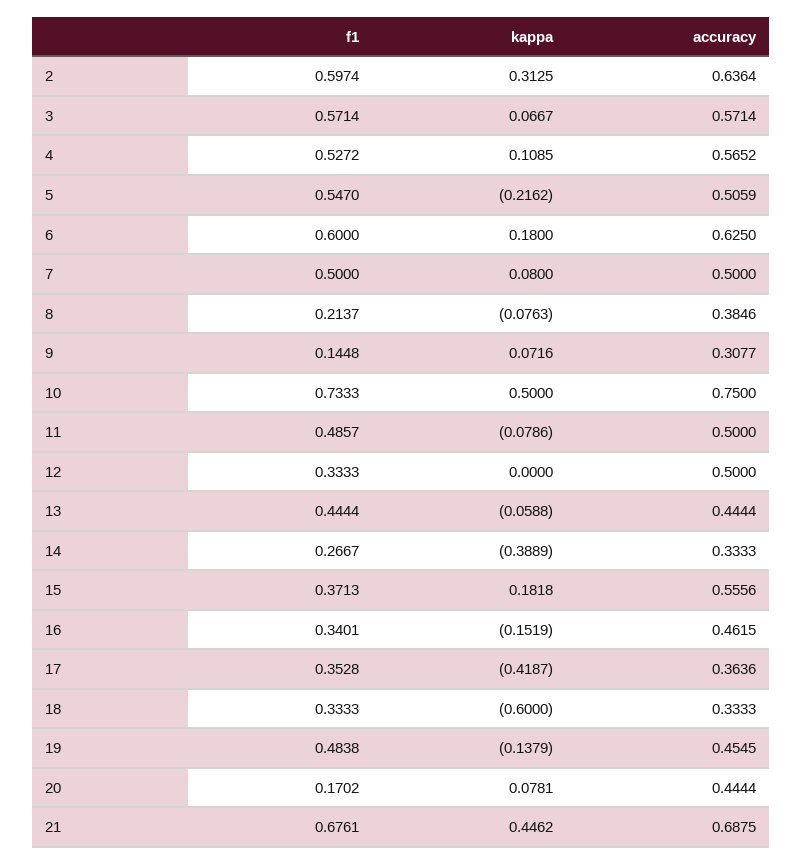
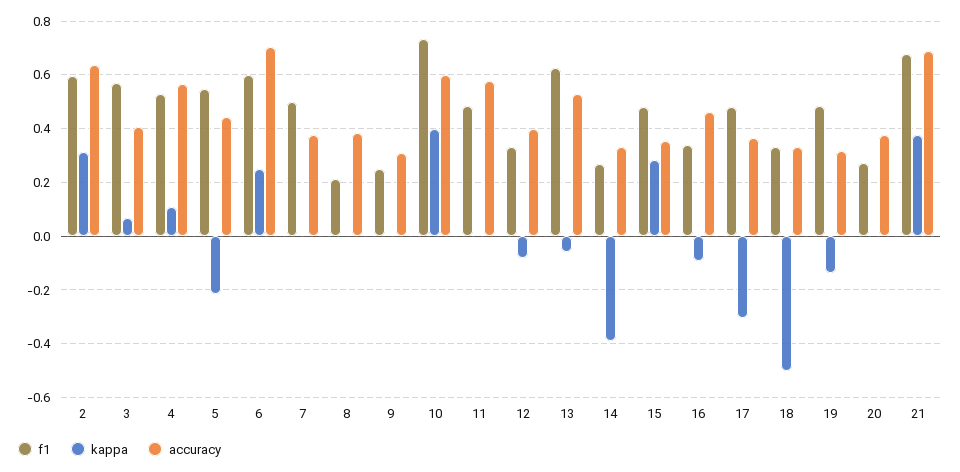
accuracy, 3: 0.5714 -> 0.4
accuracy, 5: 0.5059 -> 0.45
kappa, 6: 0.18 -> 0.25
accuracy, 6: 0.625 -> 0.7
kappa, 7: 0.08 -> 0
accuracy, 7: 0.5 -> 0.375
kappa, 8: -0.0763 -> 0
f1, 9: 0.1448 -> 0.25
kappa, 9: 0.0716 -> 0
kappa, 10: 0.5 -> 0.4
accuracy, 10: 0.75 -> 0.6
kappa, 11: -0.0786 -> 0
accuracy, 11: 0.5 -> 0.575
kappa, 12: 0 -> -0.075
accuracy, 12: 0.5 -> 0.4
f1, 13: 0.4444 -> 0.625
accuracy, 13: 0.4444 -> 0.525
f1, 15: 0.3713 -> 0.475
kappa, 15: 0.1818 -> 0.275
accuracy, 15: 0.5556 -> 0.35
kappa, 16: -0.1519 -> -0.1
f1, 17: 0.3528 -> 0.475
kappa, 17: -0.4187 -> -0.3
kappa, 18: -0.6 -> -0.5
accuracy, 19: 0.4545 -> 0.325
f1, 20: 0.1702 -> 0.275
kappa, 20: 0.0781 -> 0
accuracy, 20: 0.4444 -> 0.375
kappa, 21: 0.4462 -> 0.375

